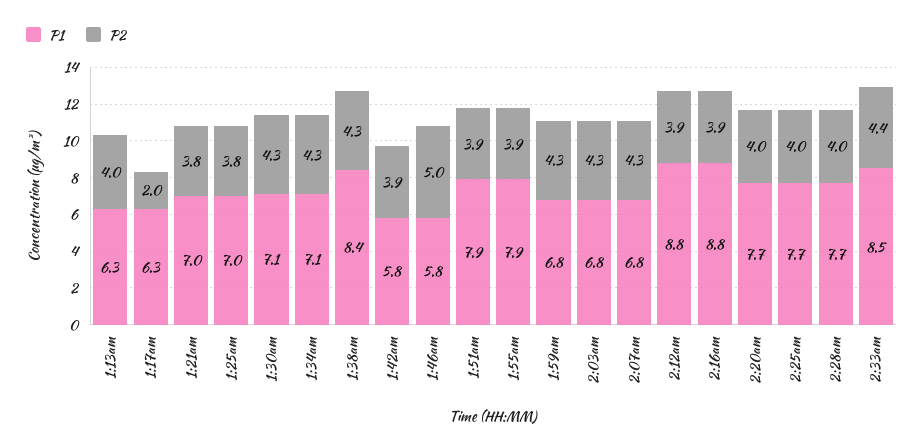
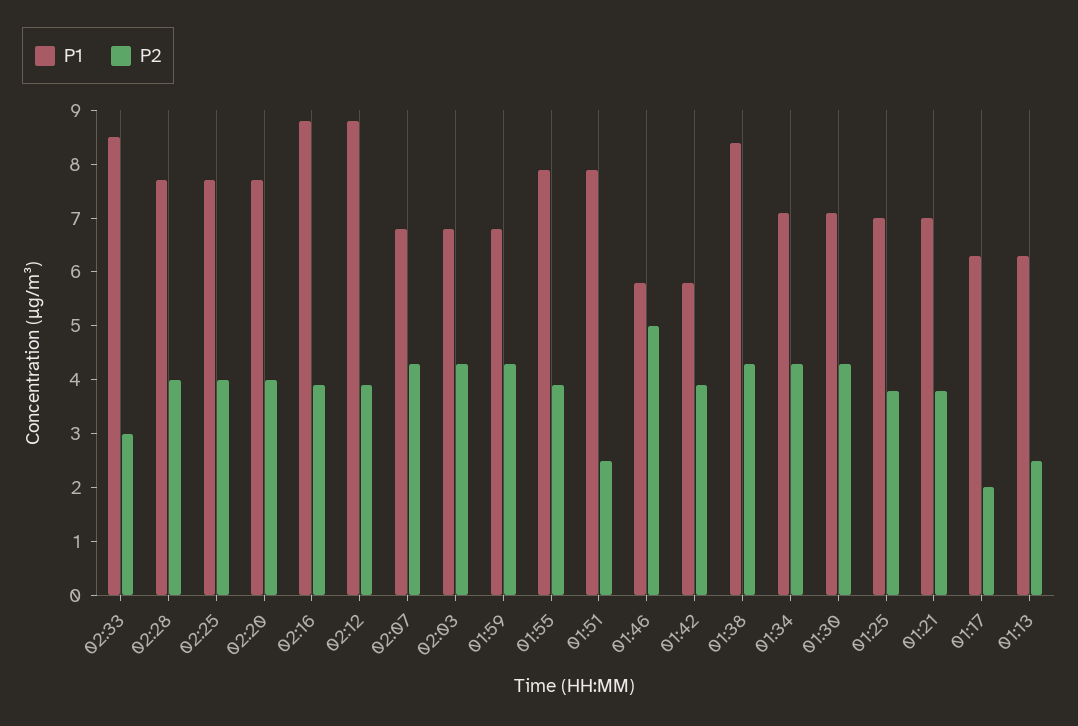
P2, 1:13am: 4 -> 2.5
P2, 1:51am: 3.9 -> 2.5
P2, 2:33am: 4.4 -> 3

